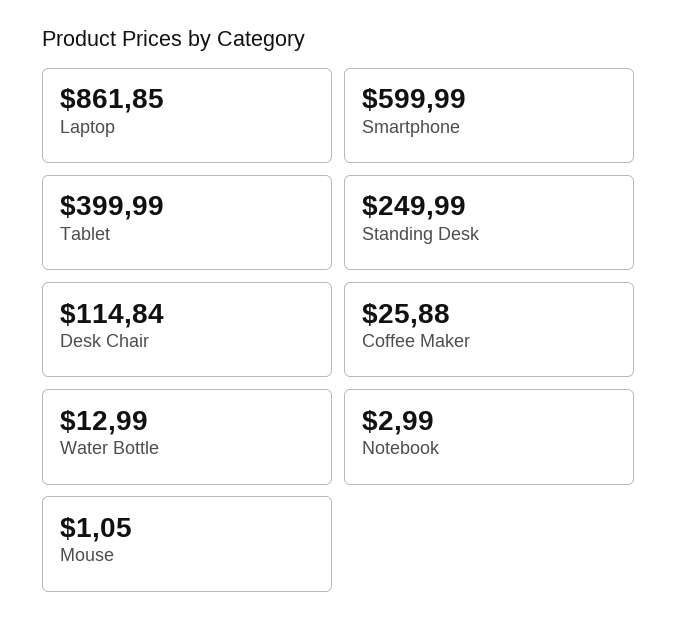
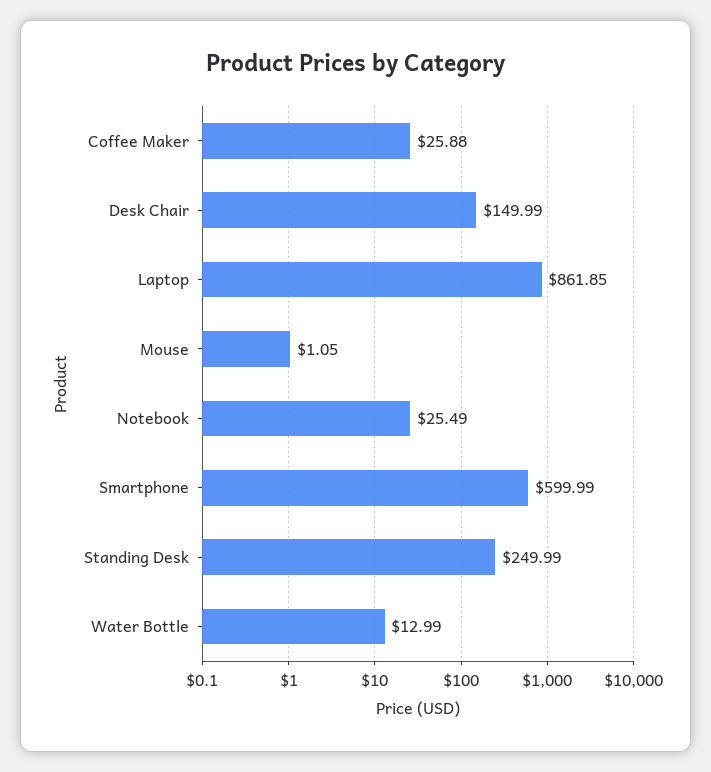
Tablet: 399.99 -> none
Desk Chair: 114.84 -> 149.99
Notebook: 2.99 -> 25.49

